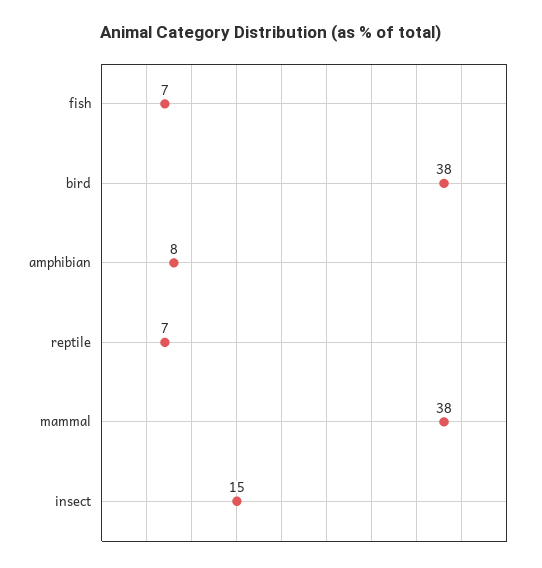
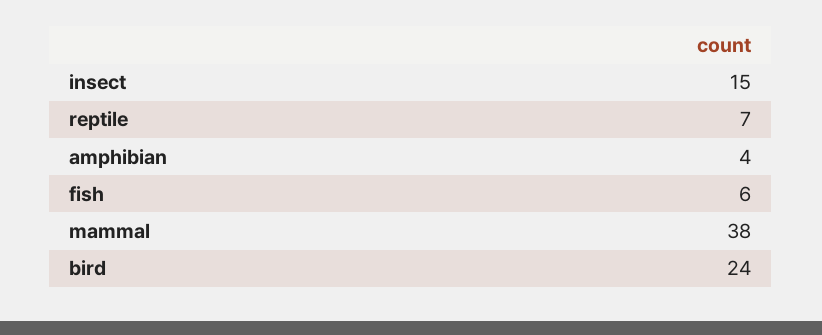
fish: 7 -> 6
bird: 38 -> 24
amphibian: 8 -> 4

